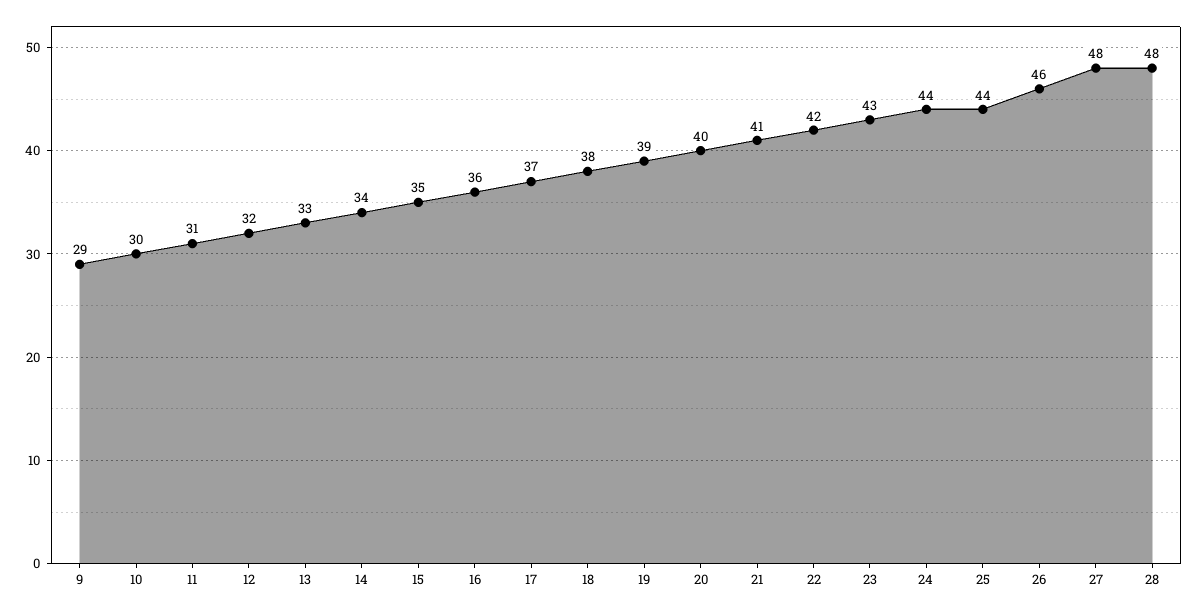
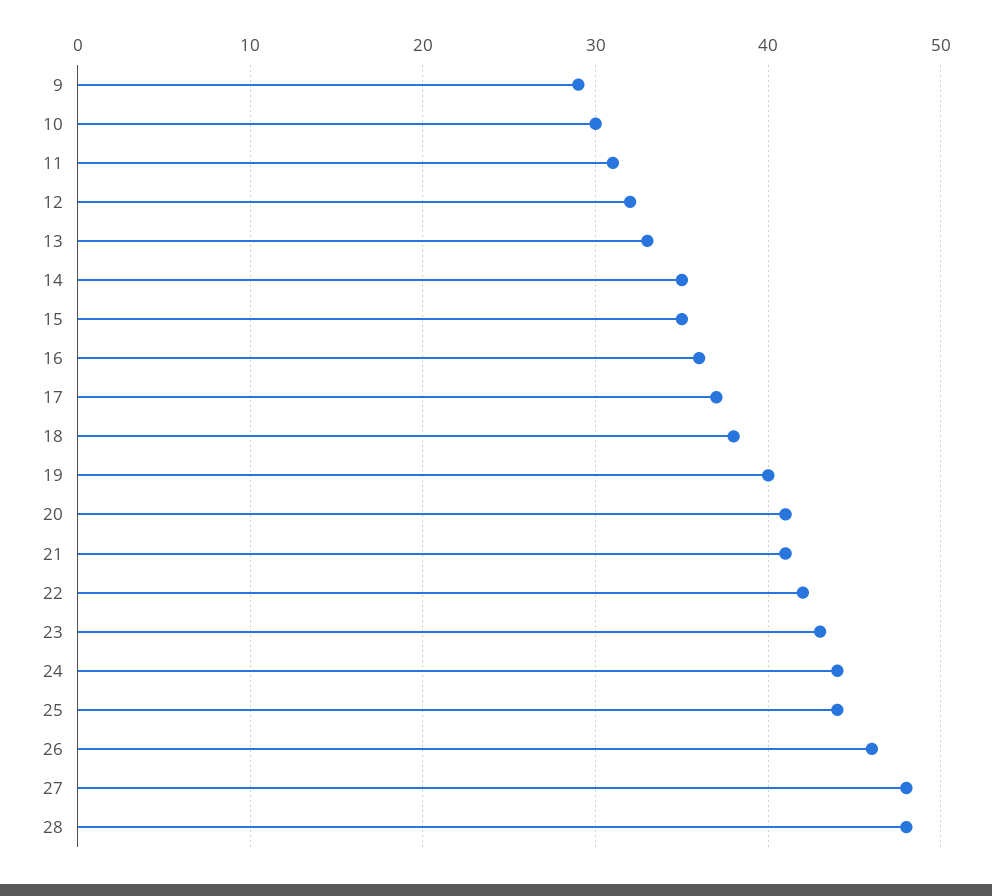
14: 34 -> 35
19: 39 -> 40
20: 40 -> 41

